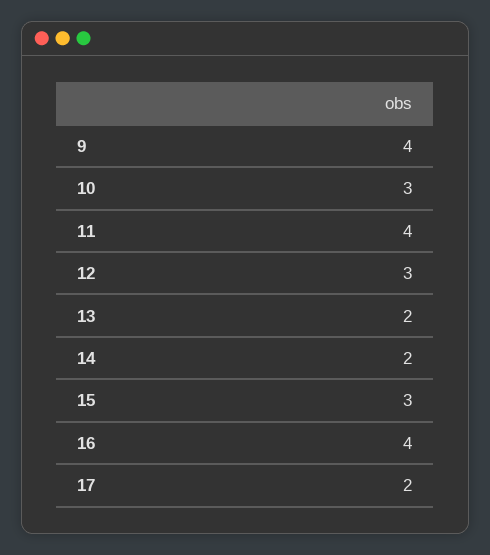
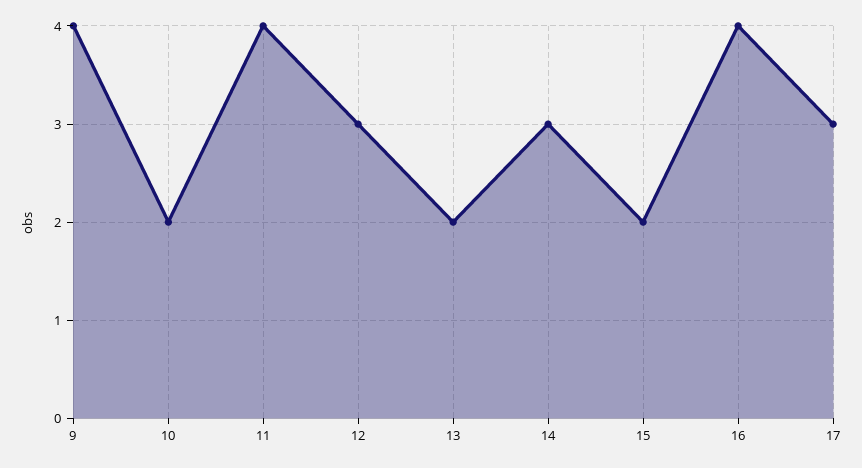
10: 3 -> 2
14: 2 -> 3
15: 3 -> 2
17: 2 -> 3

